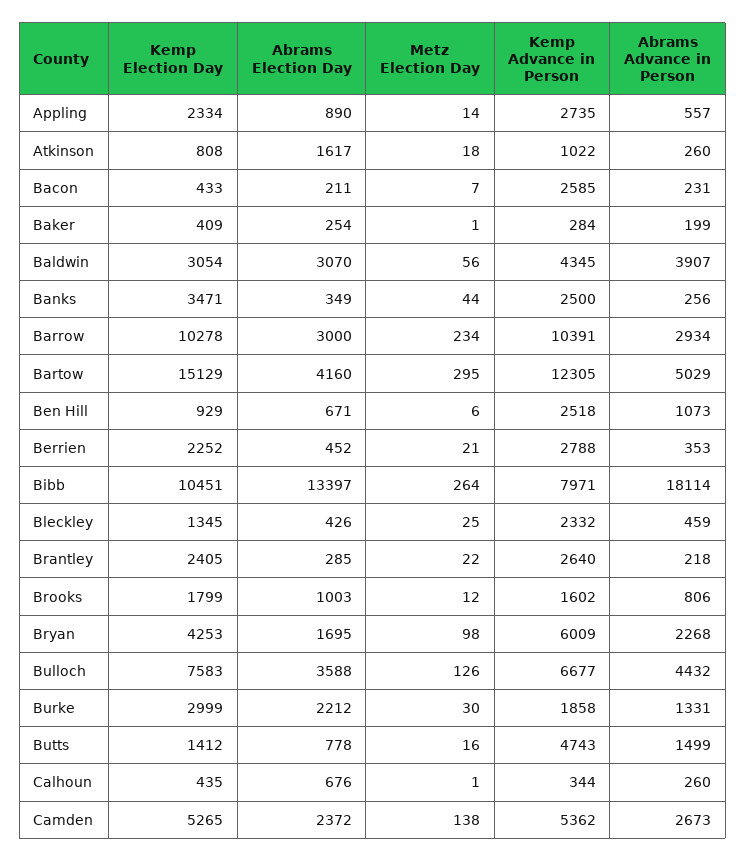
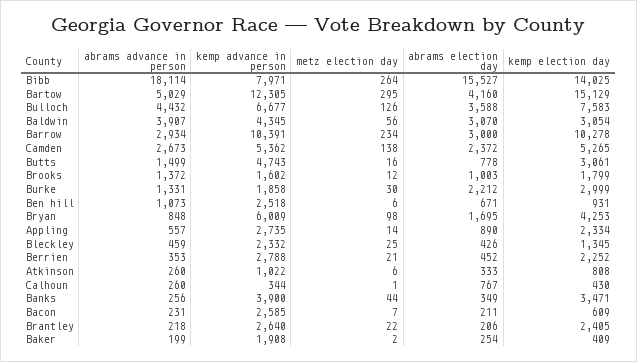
Abrams Election Day, Atkinson: 1617 -> 333
Metz Election Day, Atkinson: 18 -> 6
Kemp Election Day, Bacon: 433 -> 609
Metz Election Day, Baker: 1 -> 2
Kemp Advance in Person, Baker: 284 -> 1908
Kemp Advance in Person, Banks: 2500 -> 3900
Kemp Election Day, Ben Hill: 929 -> 931
Kemp Election Day, Bibb: 10451 -> 14025
Abrams Election Day, Bibb: 13397 -> 15527
Abrams Election Day, Brantley: 285 -> 206
Abrams Advance in Person, Brooks: 806 -> 1372
Abrams Advance in Person, Bryan: 2268 -> 848
Kemp Election Day, Butts: 1412 -> 3061
Kemp Election Day, Calhoun: 435 -> 430
Abrams Election Day, Calhoun: 676 -> 767

